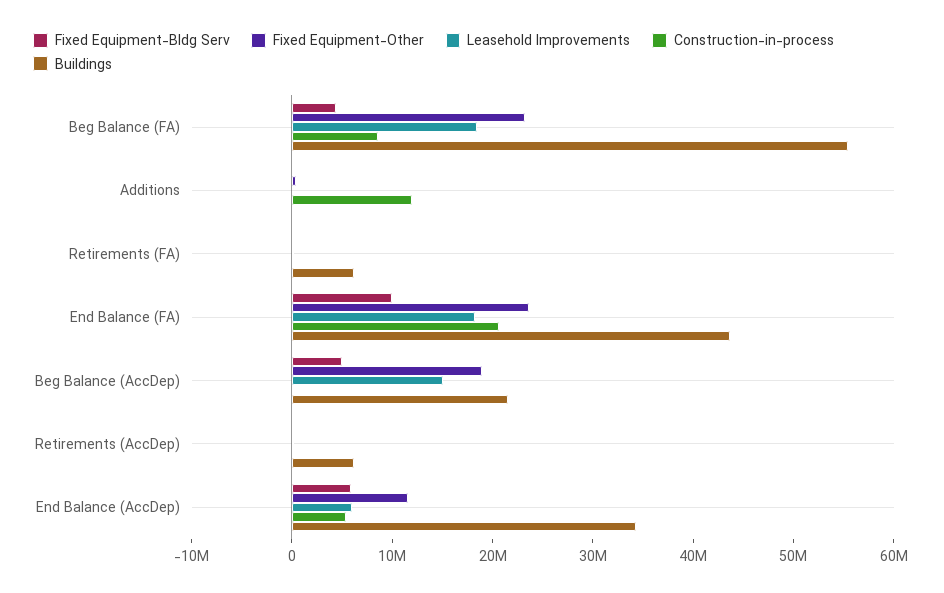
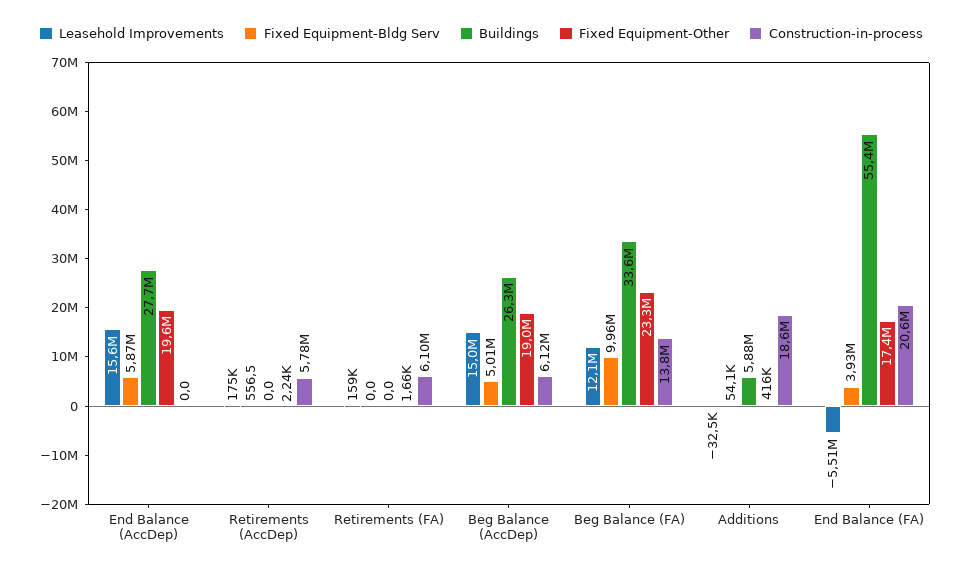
Fixed Equipment-Bldg Serv, Beg Balance (FA): 4000000 -> 9960000
Leasehold Improvements, Beg Balance (FA): 18000000 -> 12100000
Construction-in-process, Beg Balance (FA): 8000000 -> 13800000
Buildings, Beg Balance (FA): 56000000 -> 33600000
Construction-in-process, Additions: 12000000 -> 18600000
Buildings, Additions: 0 -> 5880000
Construction-in-process, Retirements (FA): 0 -> 6100000
Buildings, Retirements (FA): 6000000 -> 0
Fixed Equipment-Bldg Serv, End Balance (FA): 10000000 -> 3930000
Fixed Equipment-Other, End Balance (FA): 24000000 -> 17400000
Leasehold Improvements, End Balance (FA): 18000000 -> -5510000
Buildings, End Balance (FA): 44000000 -> 55400000
Construction-in-process, Beg Balance (AccDep): 0 -> 6120000
Buildings, Beg Balance (AccDep): 22000000 -> 26300000
Construction-in-process, Retirements (AccDep): 0 -> 5780000
Buildings, Retirements (AccDep): 6000000 -> 0
Fixed Equipment-Other, End Balance (AccDep): 12000000 -> 19600000
Leasehold Improvements, End Balance (AccDep): 6000000 -> 15600000
Construction-in-process, End Balance (AccDep): 6000000 -> 0
Buildings, End Balance (AccDep): 34000000 -> 27700000

